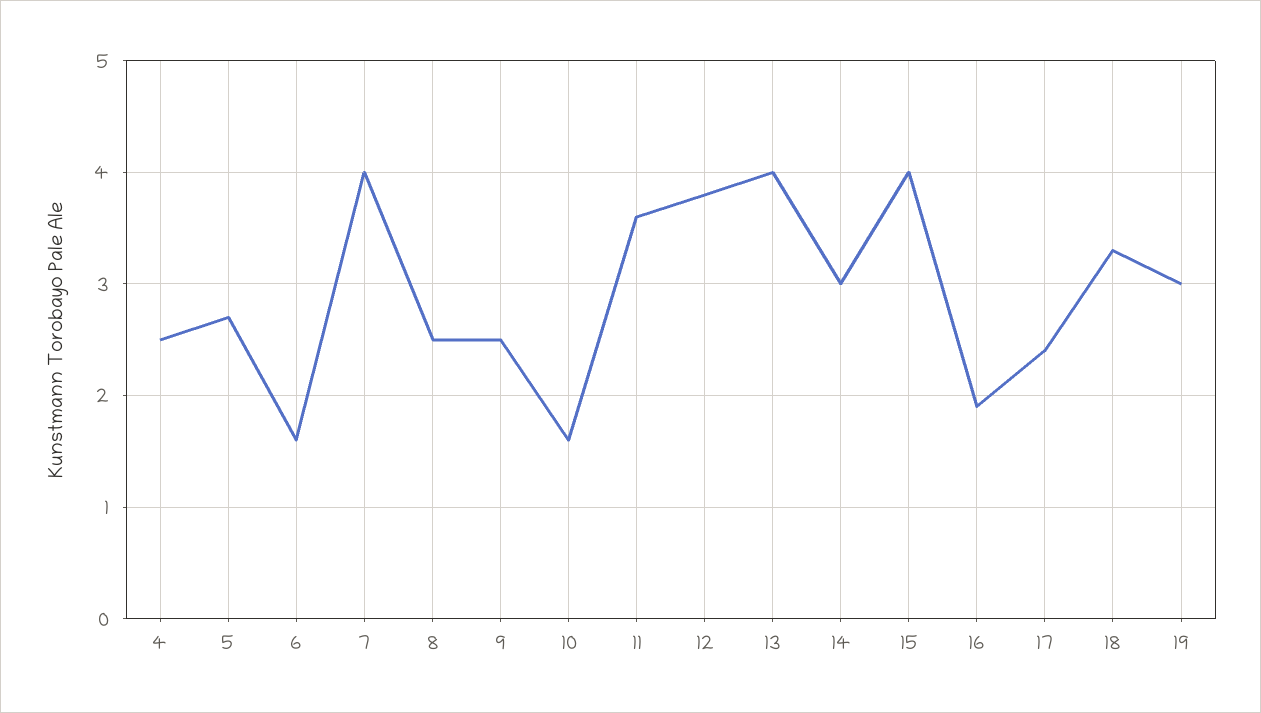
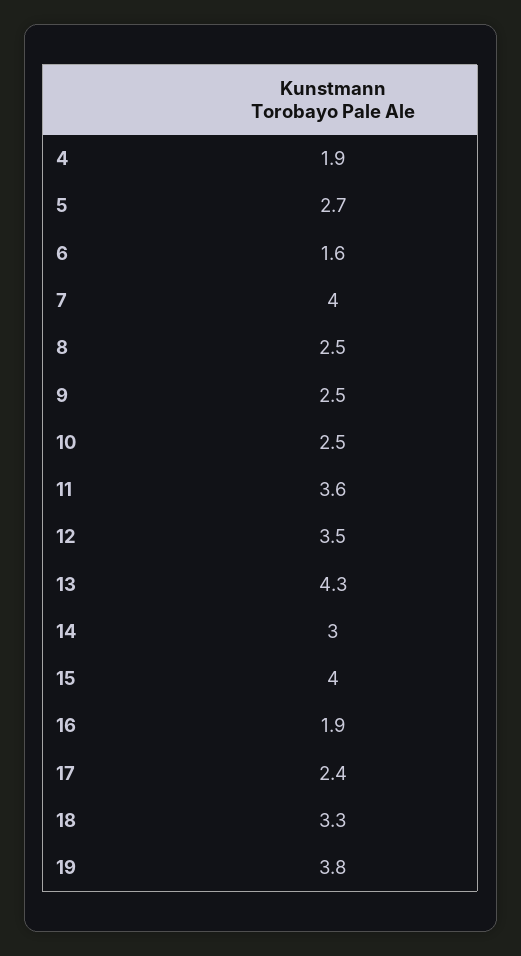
4: 2.5 -> 1.9
10: 1.6 -> 2.5
12: 3.8 -> 3.5
13: 4 -> 4.3
19: 3 -> 3.8

